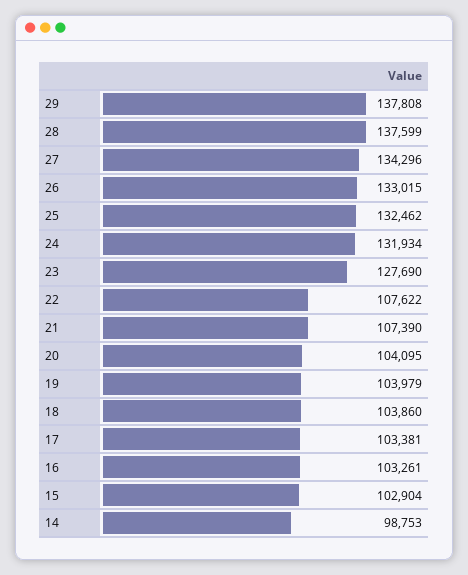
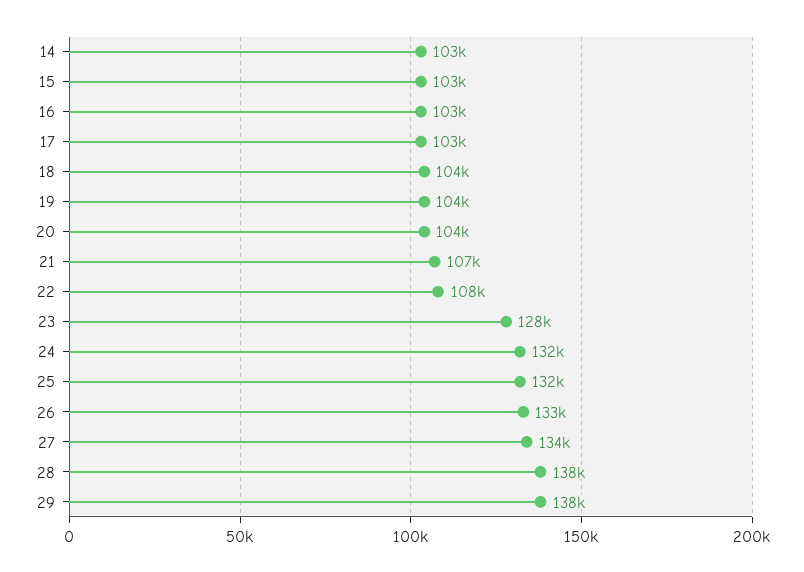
14: 98753 -> 103000

